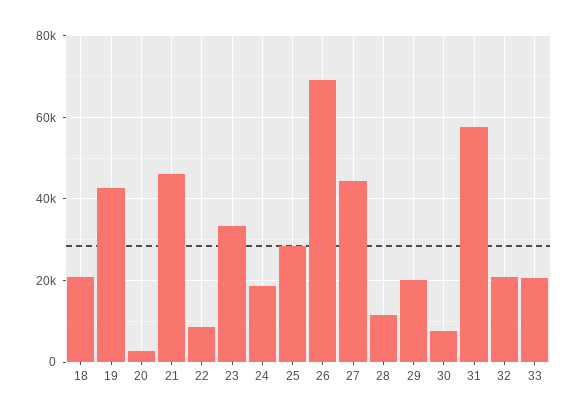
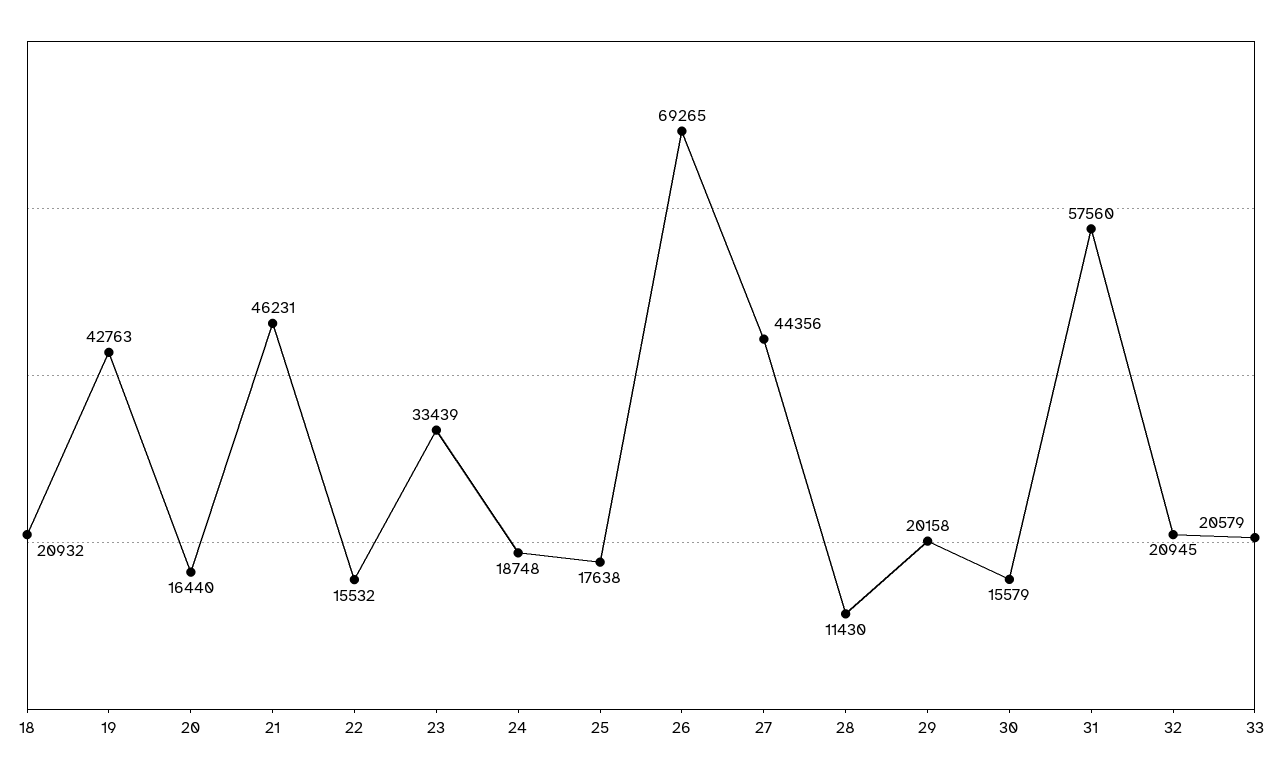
20: 2000 -> 16440
22: 8000 -> 15532
25: 28000 -> 17638
30: 8000 -> 15579

